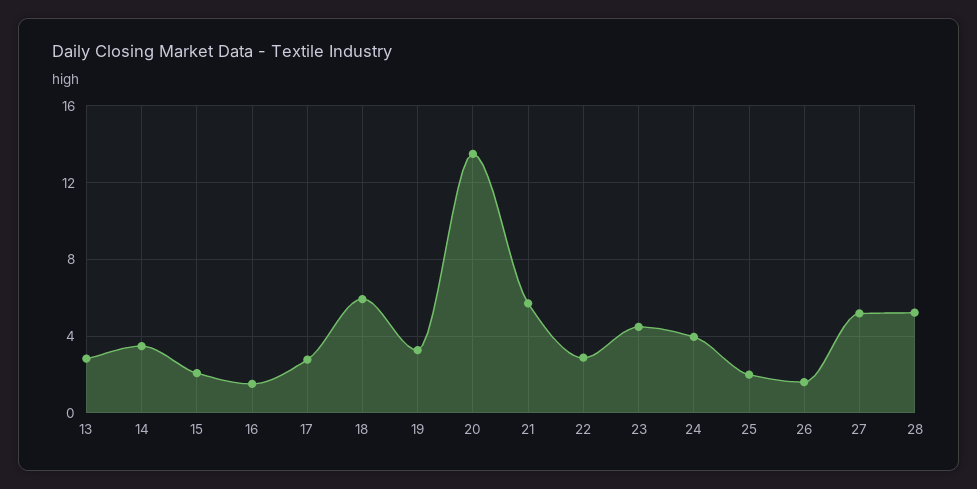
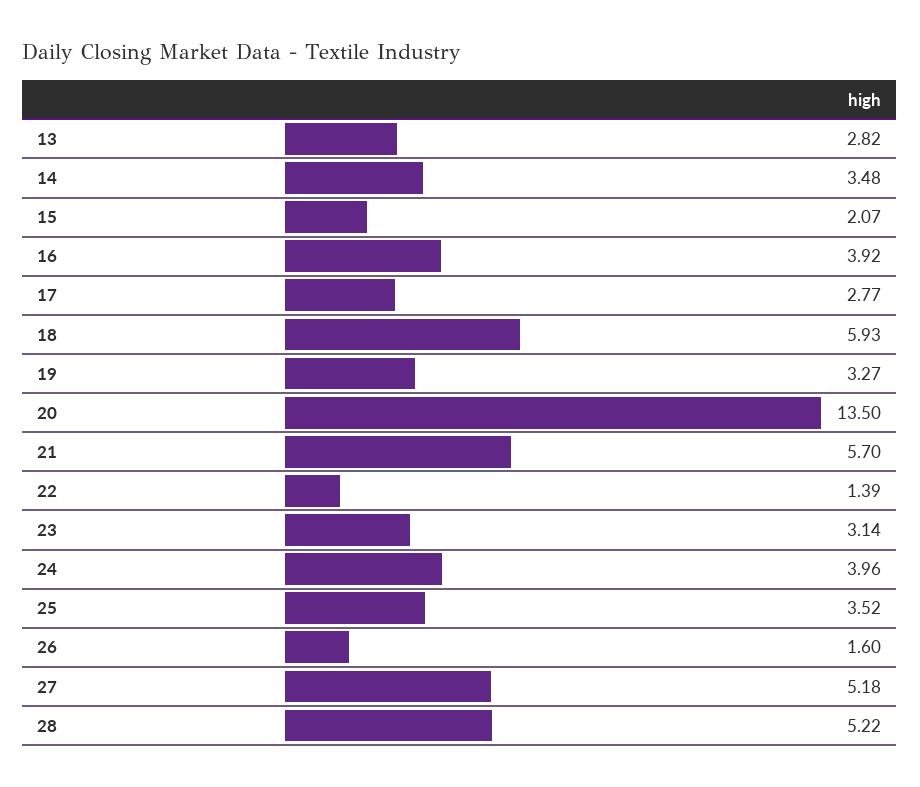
16: 1.5 -> 3.92
22: 3 -> 1.39
23: 4.5 -> 3.14
25: 2 -> 3.52

